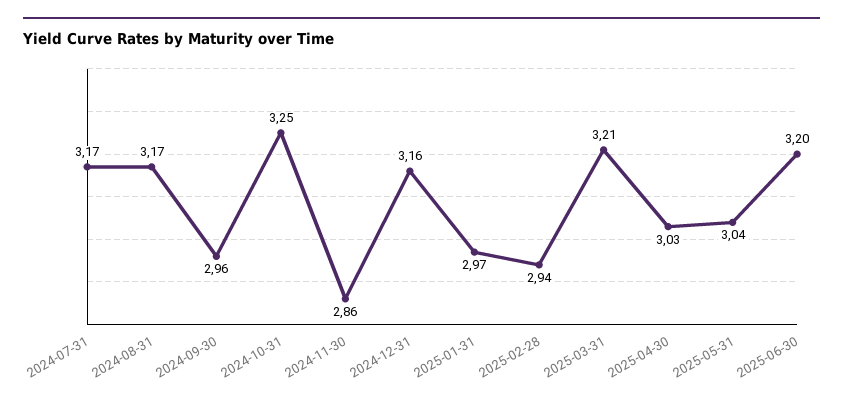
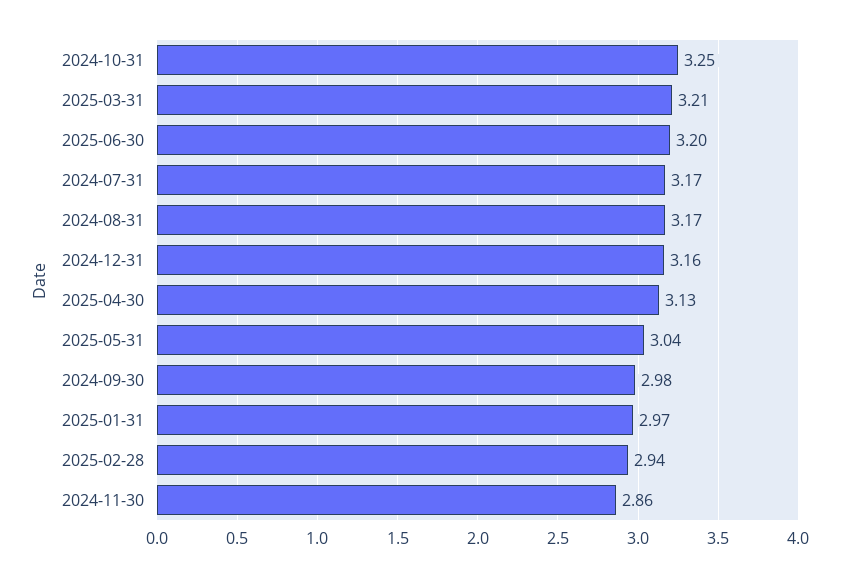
2024-09-30: 2.96 -> 2.98
2025-04-30: 3.03 -> 3.13

